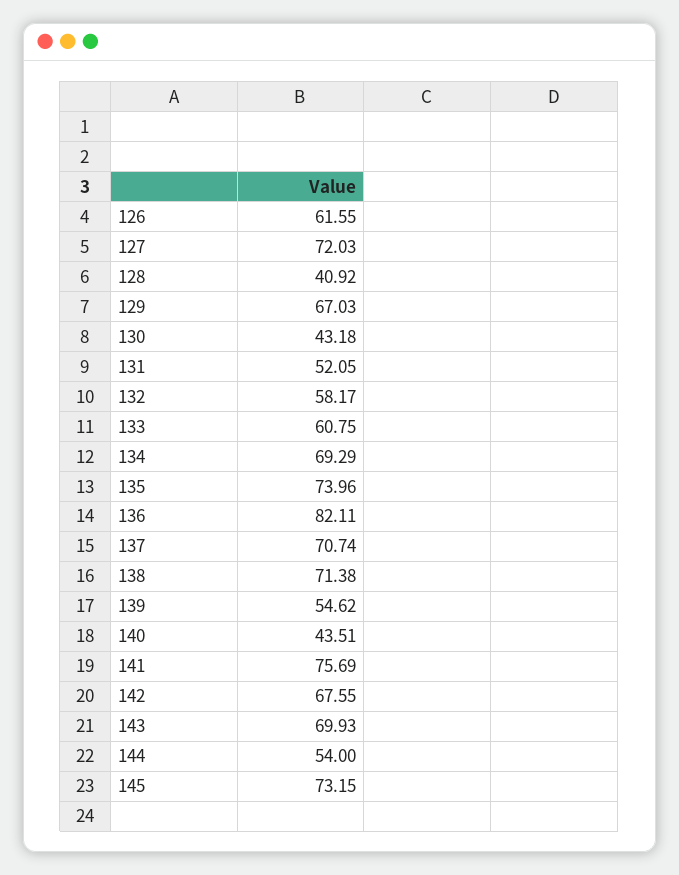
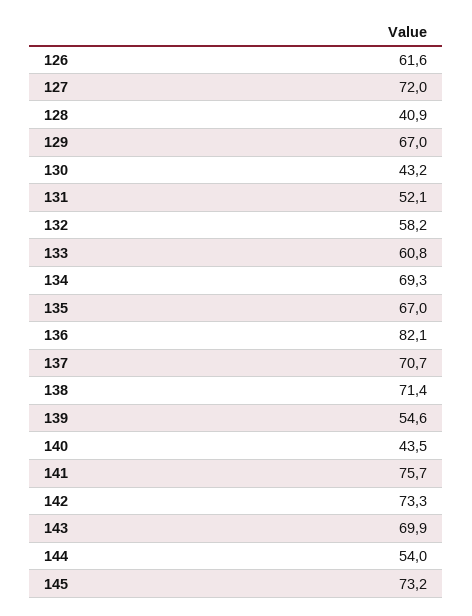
135: 73.96 -> 67
142: 67.55 -> 73.3

